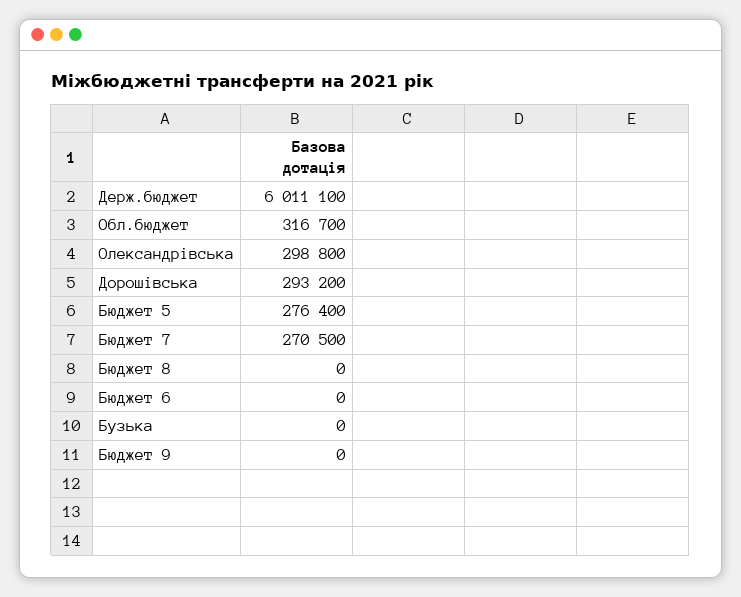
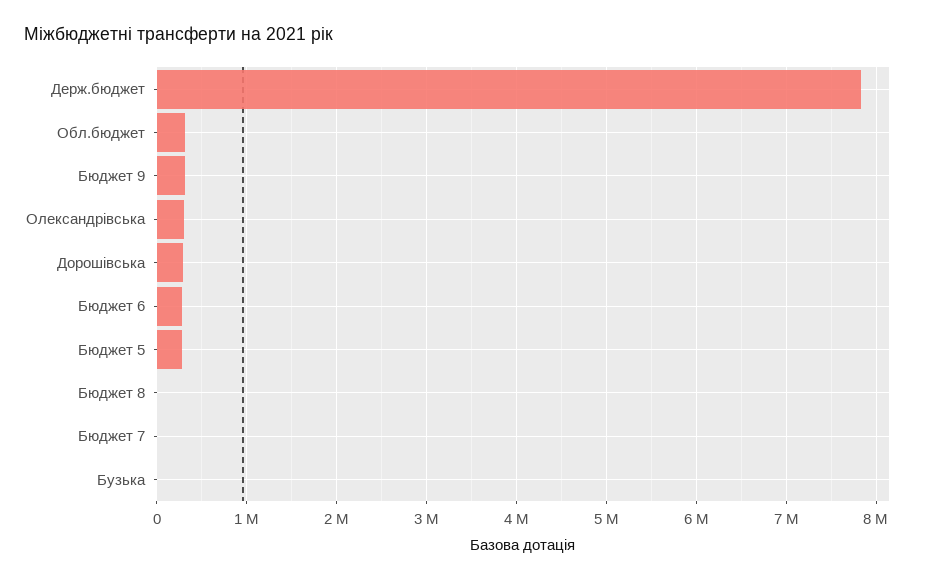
Держ.бюджет: 6011100 -> 7800000
Бюджет 7: 270500 -> 0
Бюджет 6: 0 -> 300000
Бюджет 9: 0 -> 300000

